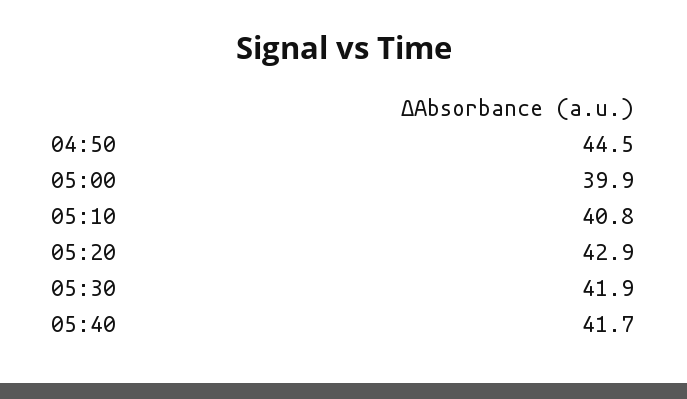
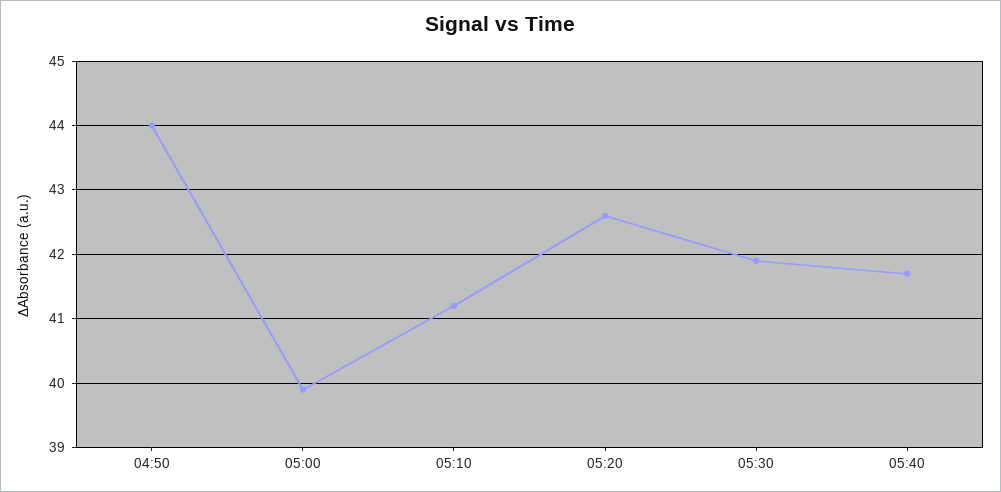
04:50: 44.5 -> 44
05:10: 40.8 -> 41.2
05:20: 42.9 -> 42.6

